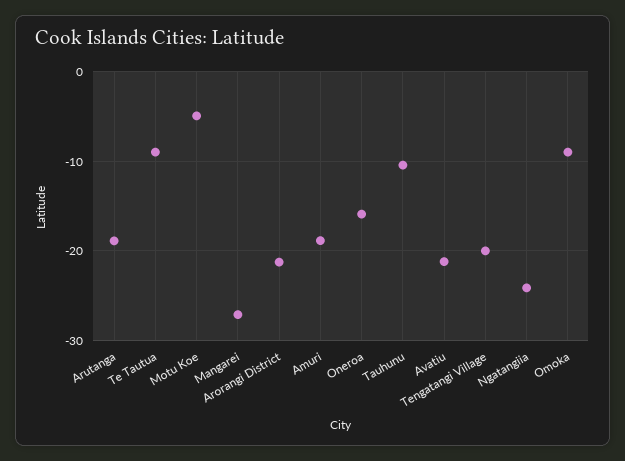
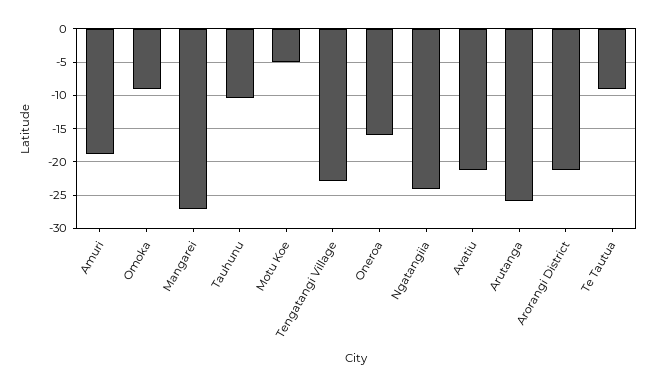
Arutanga: -19 -> -26
Tengatangi Village: -20 -> -23

